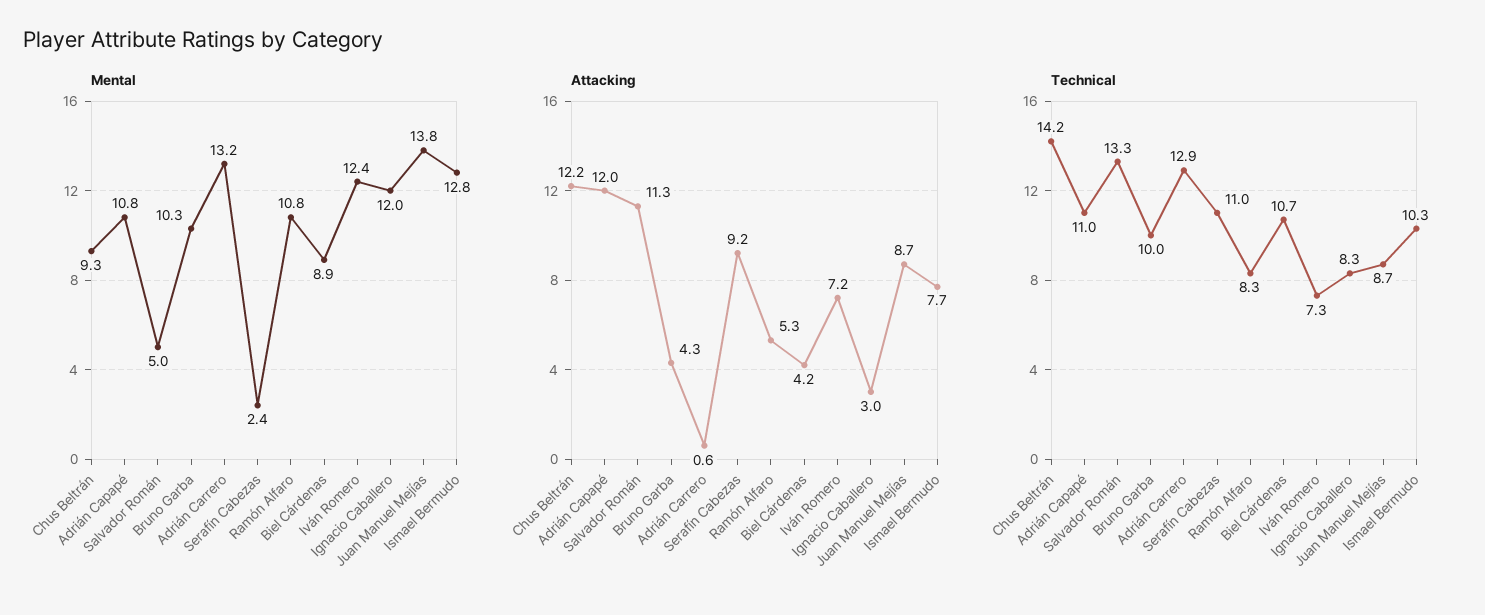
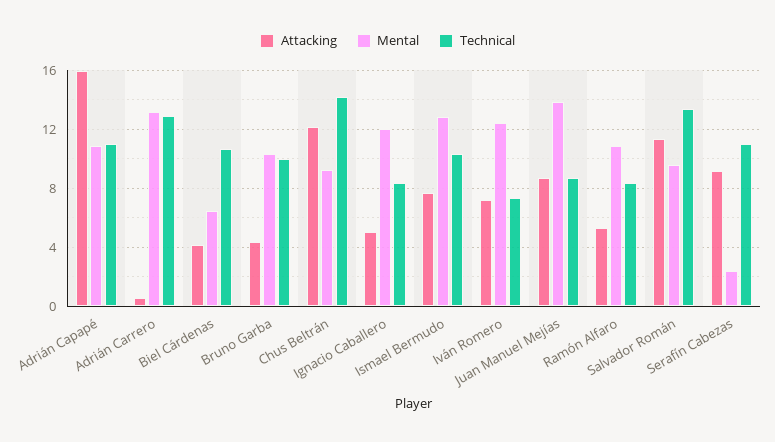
Mental, Salvador Román: 5 -> 9.5
Mental, Biel Cárdenas: 8.9 -> 6.5
Attacking, Adrián Capapé: 12 -> 16
Attacking, Ignacio Caballero: 3 -> 5

